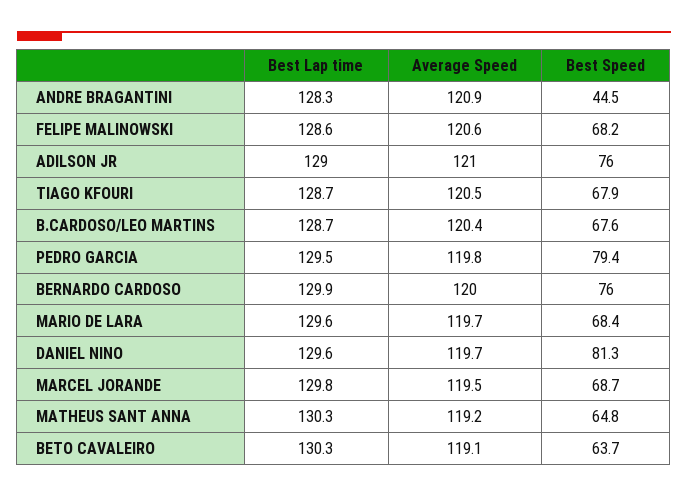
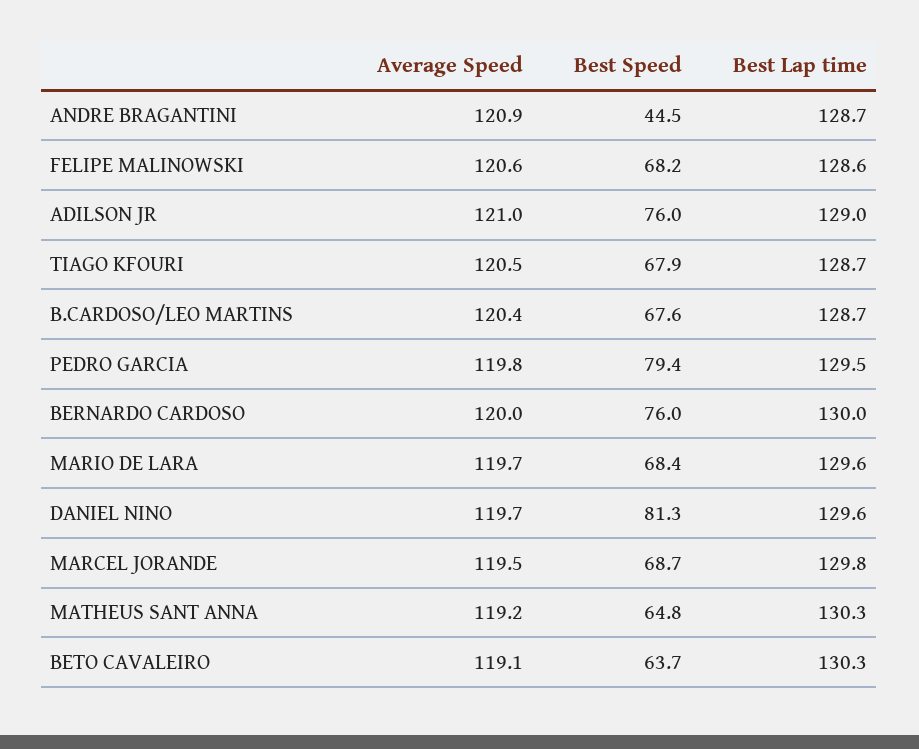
Best Lap time, ANDRE BRAGANTINI: 128.3 -> 128.7
Best Lap time, BERNARDO CARDOSO: 129.9 -> 130

